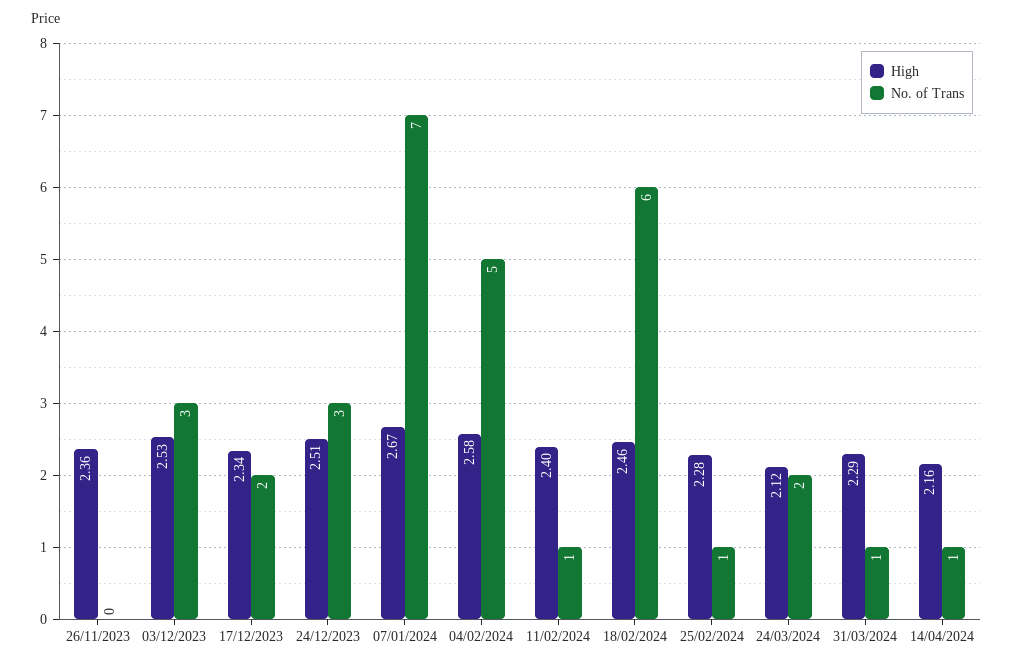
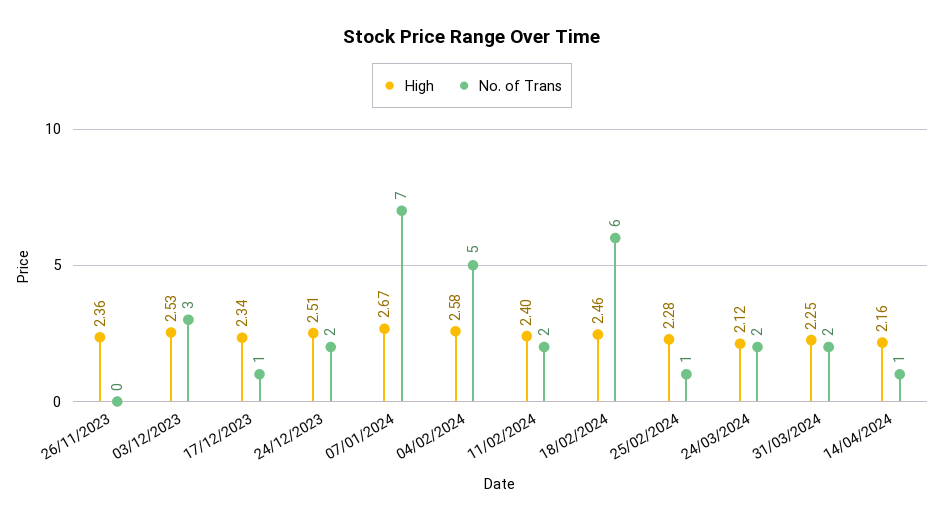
No. of Trans, 17/12/2023: 2 -> 1
No. of Trans, 24/12/2023: 3 -> 2
No. of Trans, 11/02/2024: 1 -> 2
High, 31/03/2024: 2.29 -> 2.25
No. of Trans, 31/03/2024: 1 -> 2

